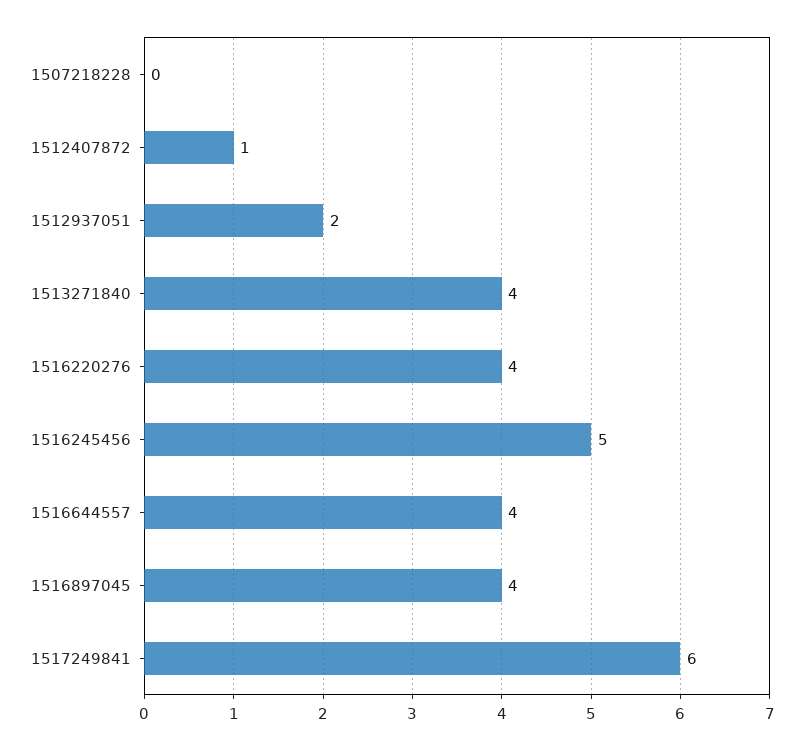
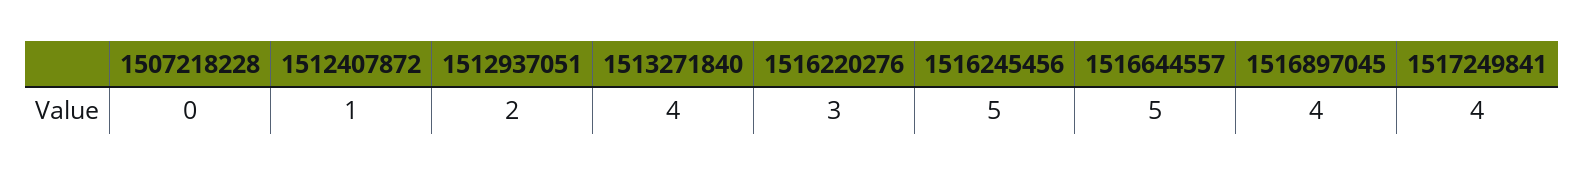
1516220276: 4 -> 3
1516644557: 4 -> 5
1517249841: 6 -> 4

